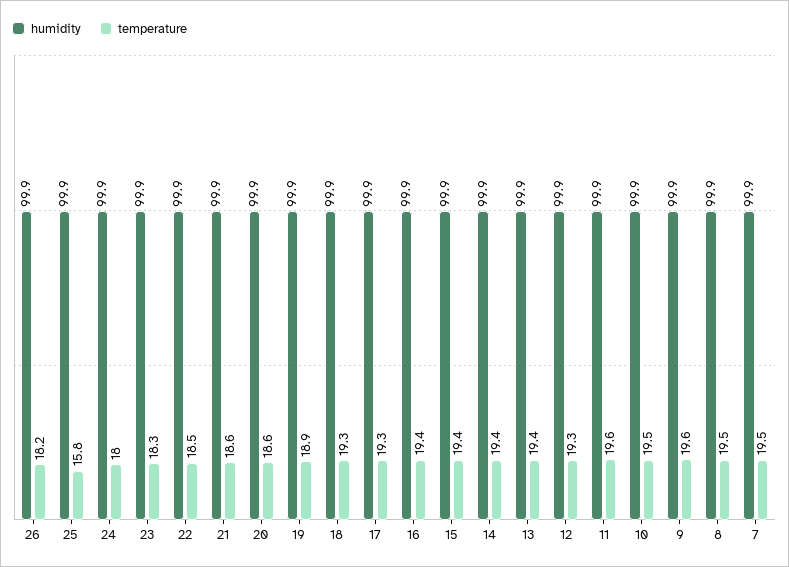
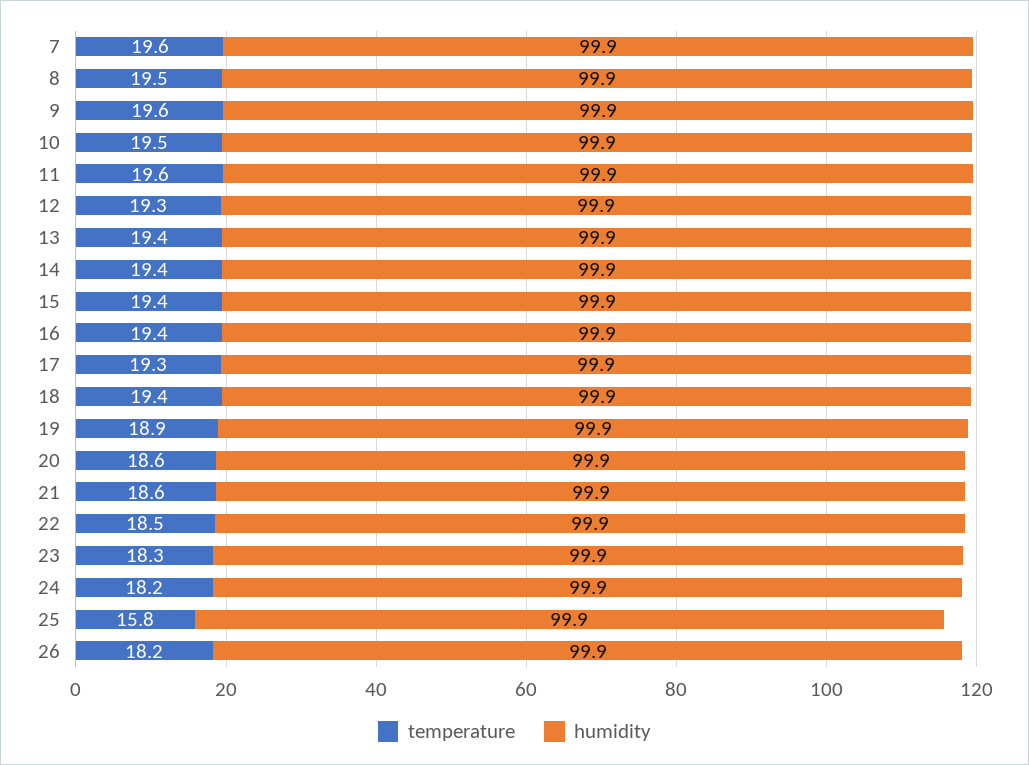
temperature, 24: 18 -> 18.2
temperature, 18: 19.3 -> 19.4
temperature, 7: 19.5 -> 19.6

